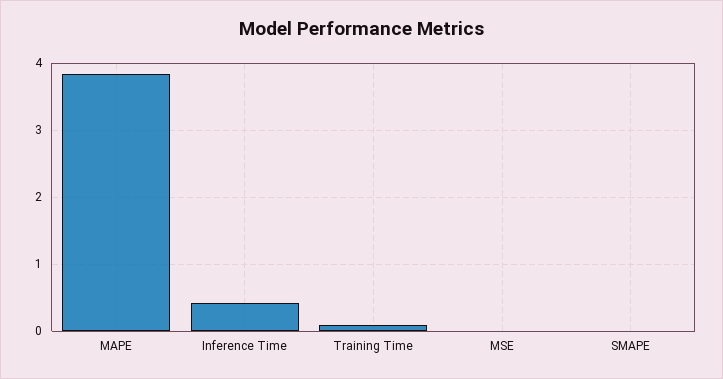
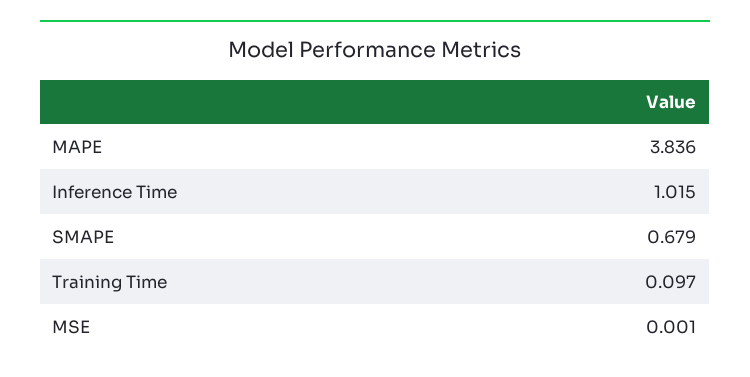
Inference Time: 0.4 -> 1.015
SMAPE: 0 -> 0.679

